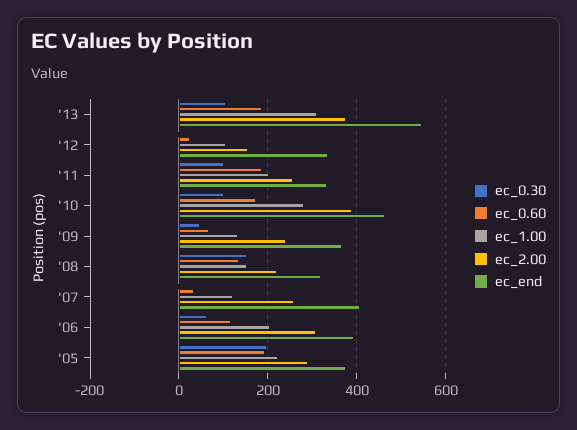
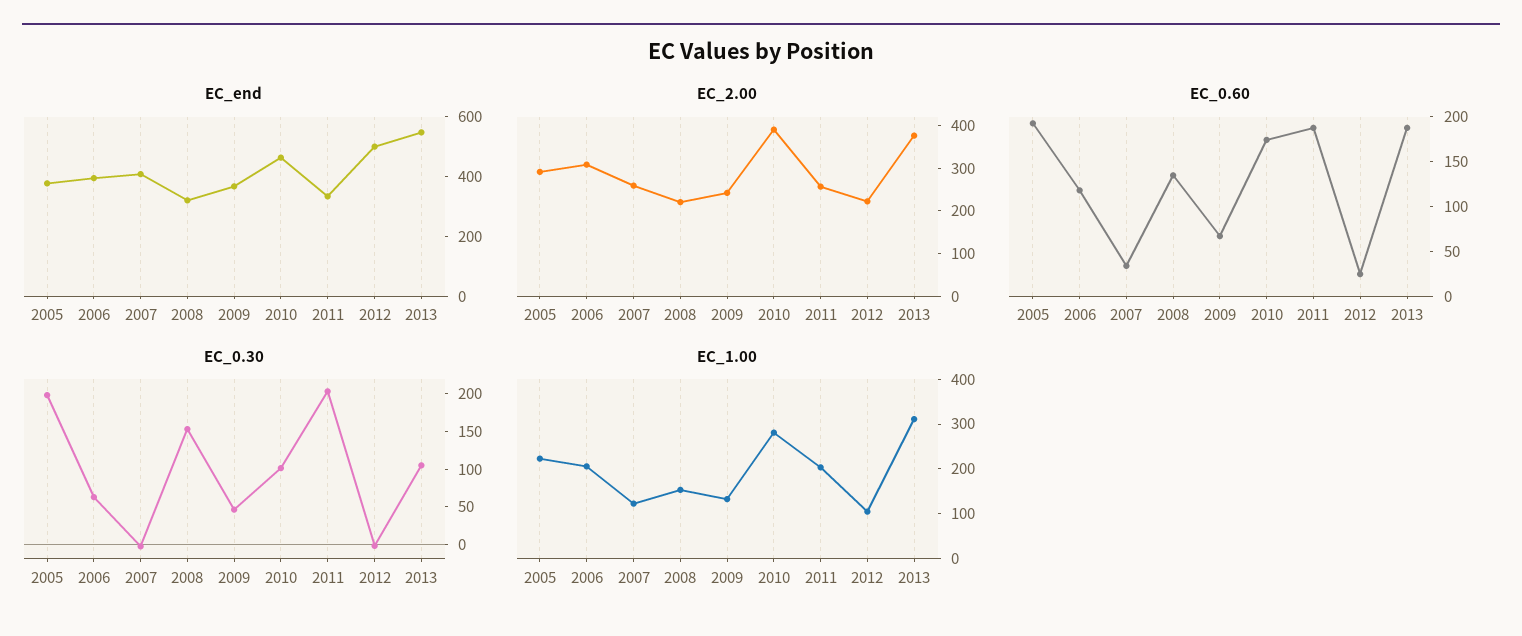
ec_2.00, '12: 160 -> 220
ec_end, '12: 340 -> 500
ec_0.30, '11: 100 -> 200

